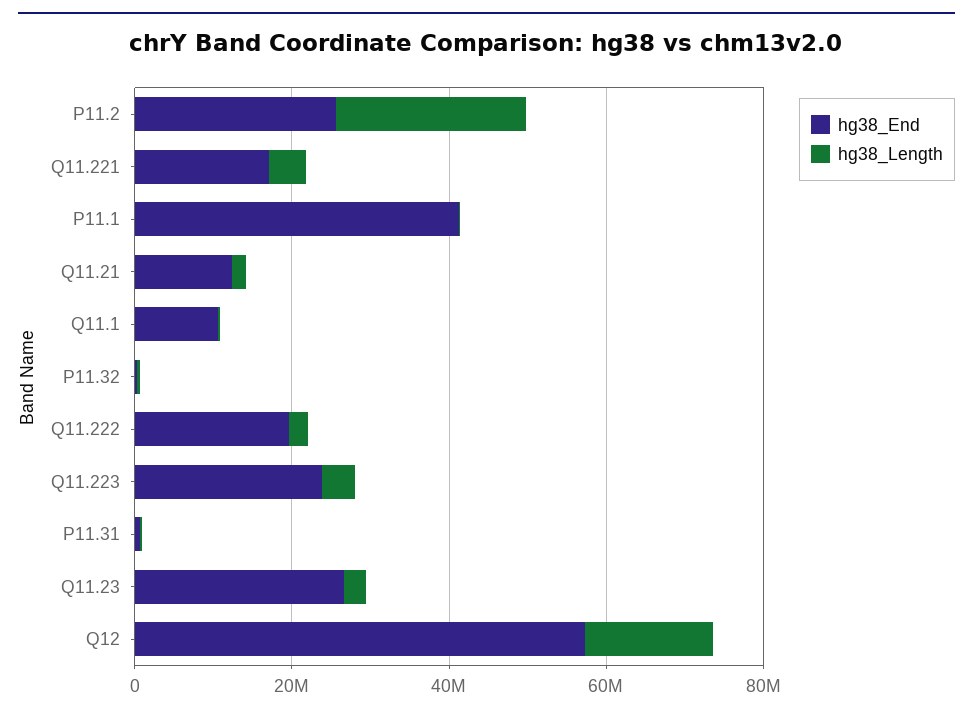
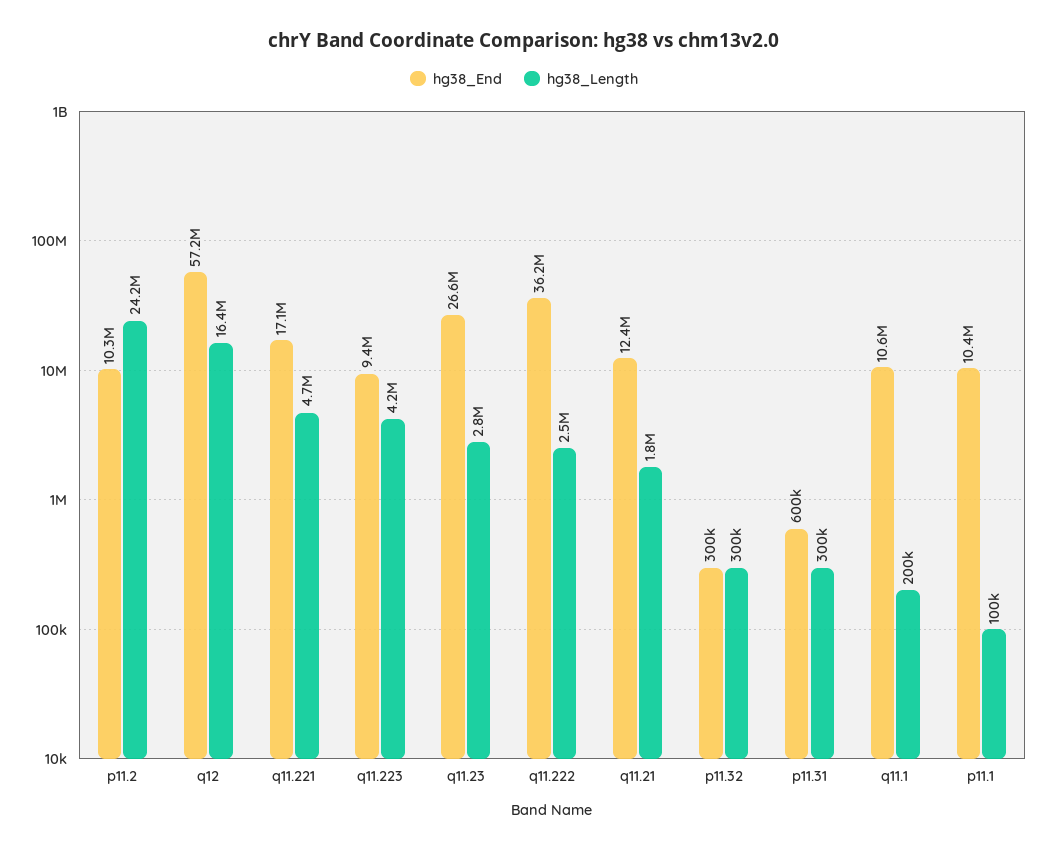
hg38_End, P11.2: 25000000 -> 10300000
hg38_End, P11.1: 40000000 -> 10400000
hg38_End, Q11.222: 20000000 -> 36200000
hg38_End, Q11.223: 25000000 -> 9400000

